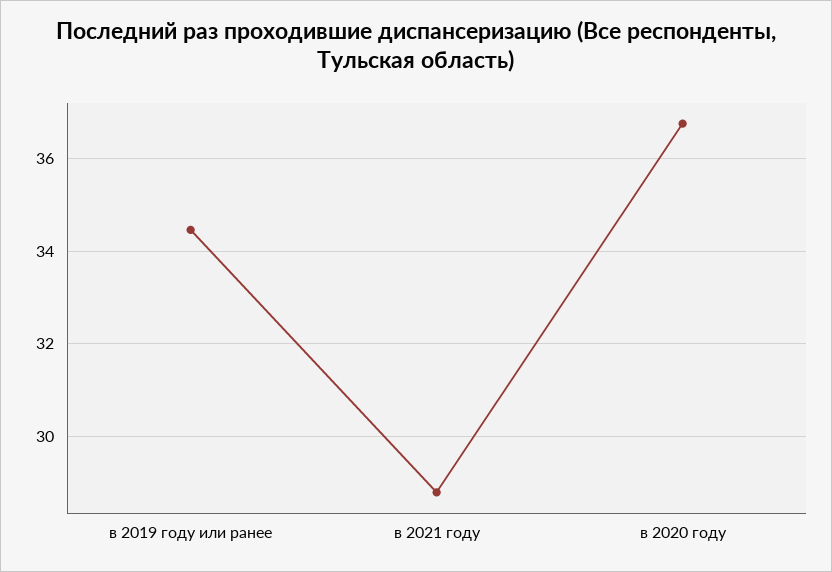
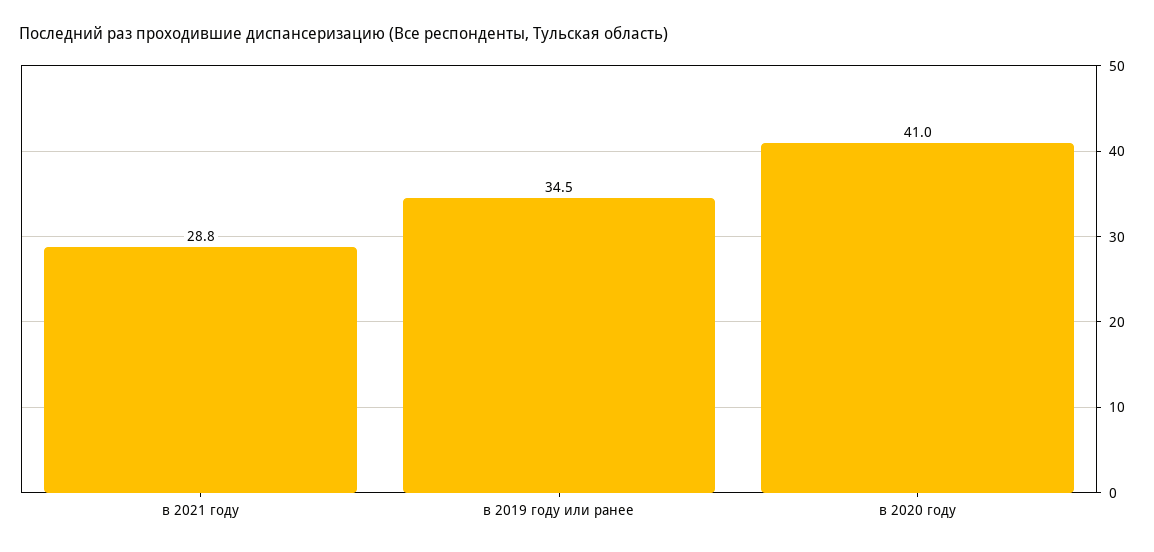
в 2020 году: 36.8 -> 41

